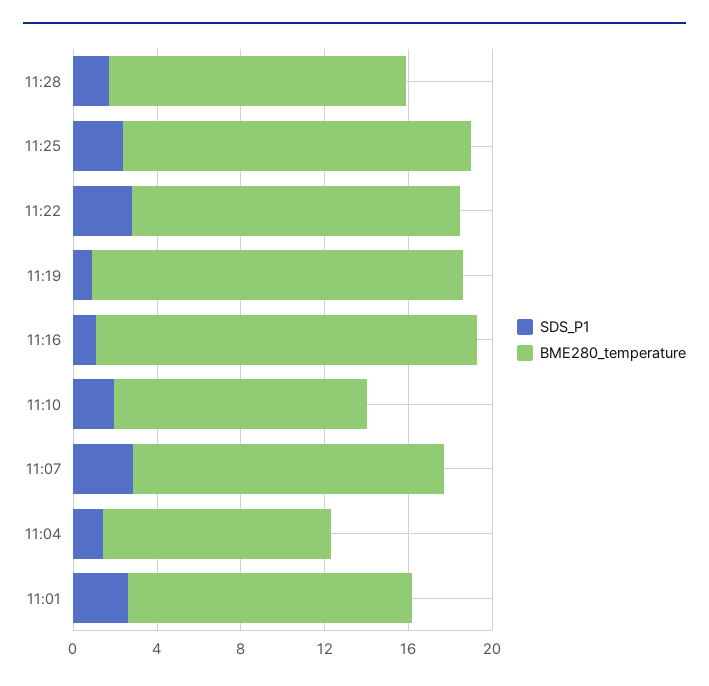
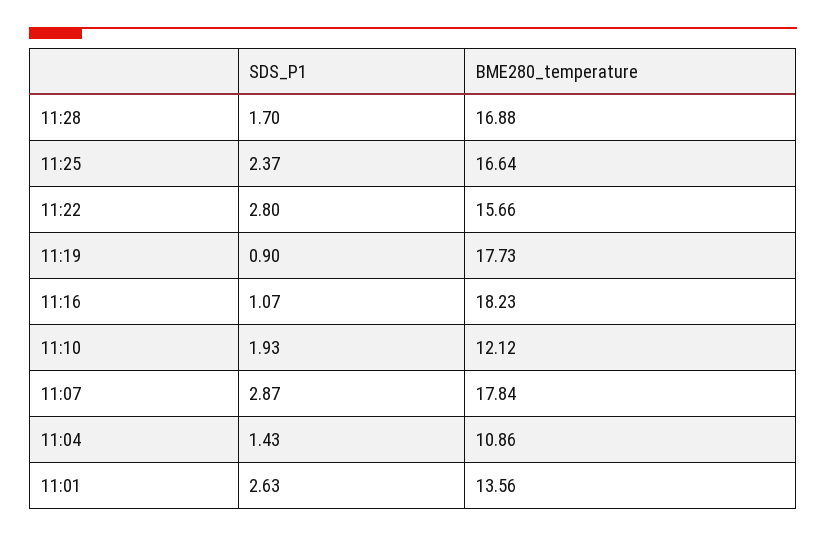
BME280_temperature, 11:28: 14 -> 16.88
BME280_temperature, 11:07: 15 -> 17.84

